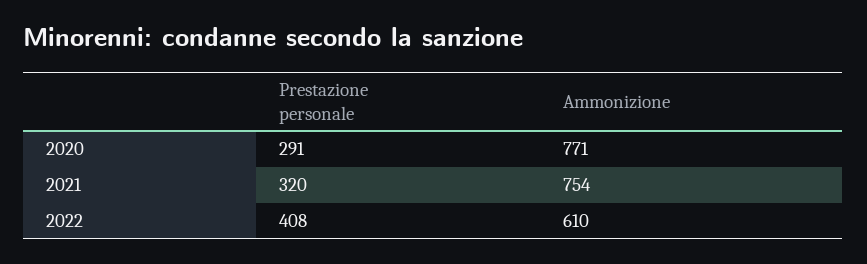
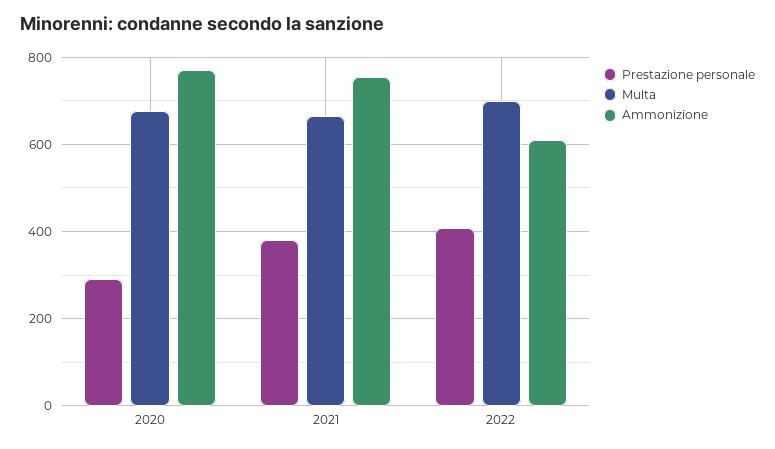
Prestazione personale, 2021: 320 -> 380
Multa, 2020: none -> 680
Multa, 2021: none -> 660
Multa, 2022: none -> 700

